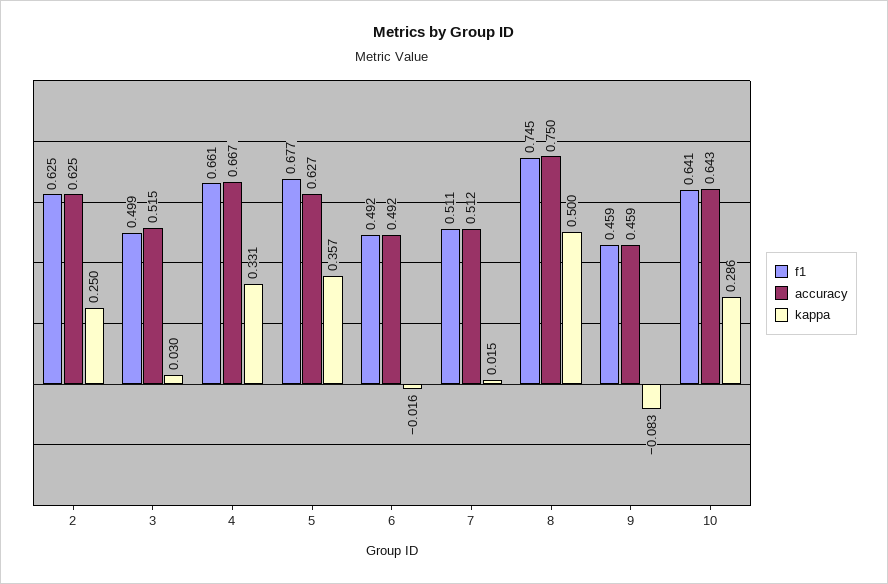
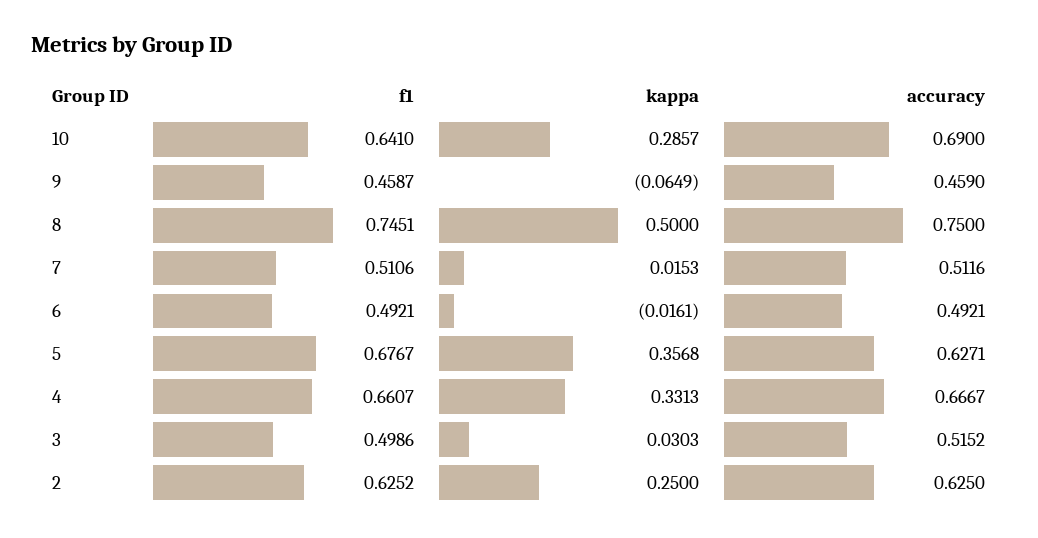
kappa, 9: -0.083 -> -0.0649
accuracy, 10: 0.643 -> 0.69

